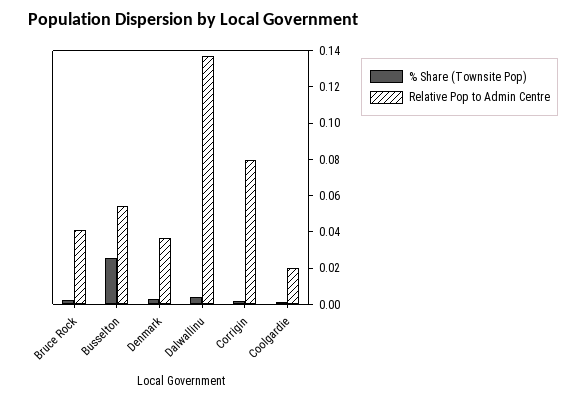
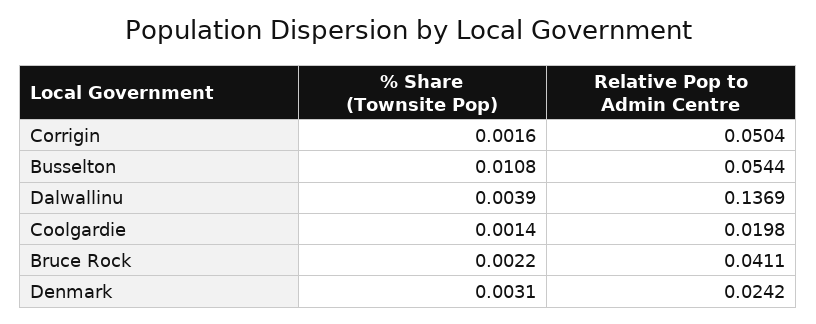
% Share (Townsite Pop), Busselton: 0.025 -> 0.0108
Relative Pop to Admin Centre, Denmark: 0.035 -> 0.0242
Relative Pop to Admin Centre, Corrigin: 0.08 -> 0.0504

